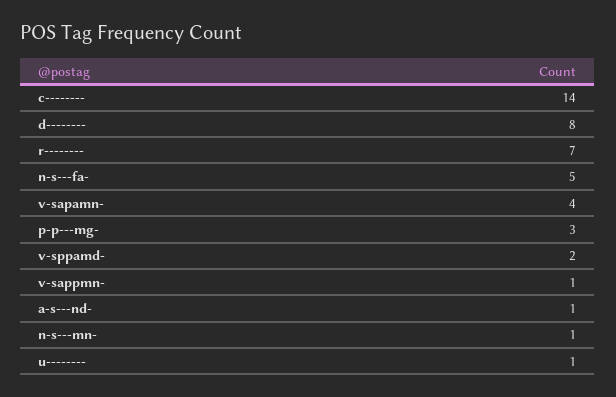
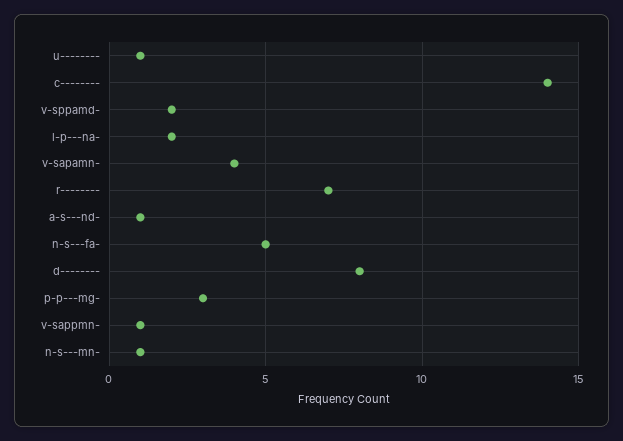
l-p---na-: none -> 2

